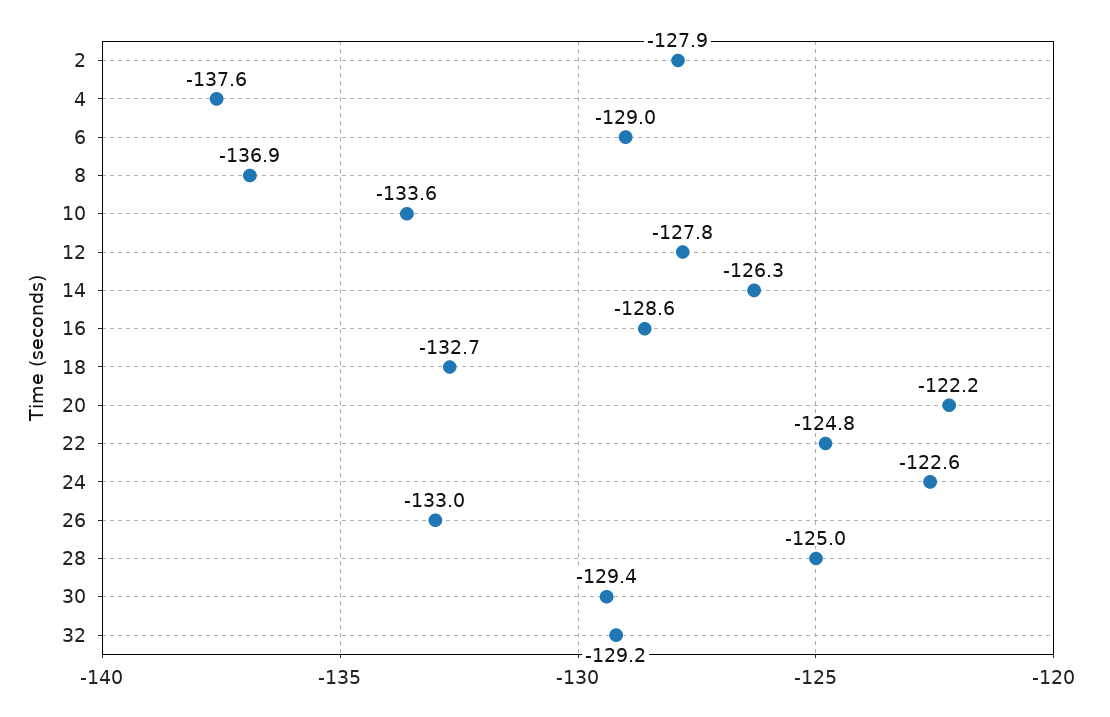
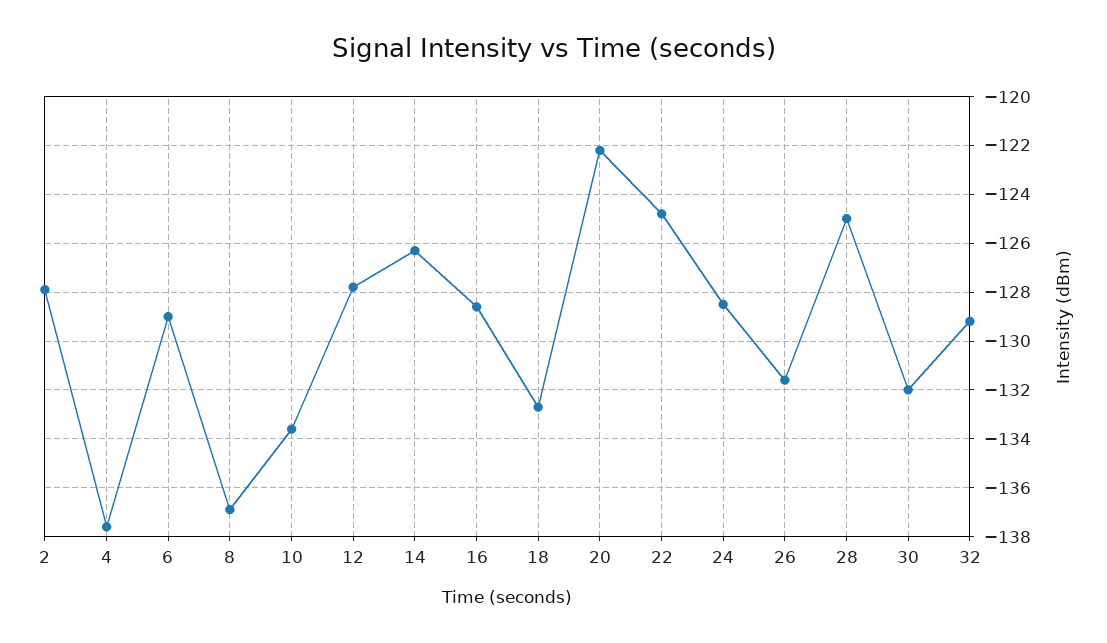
24: -122.6 -> -128.5
26: -133 -> -131.5
30: -129.4 -> -132

